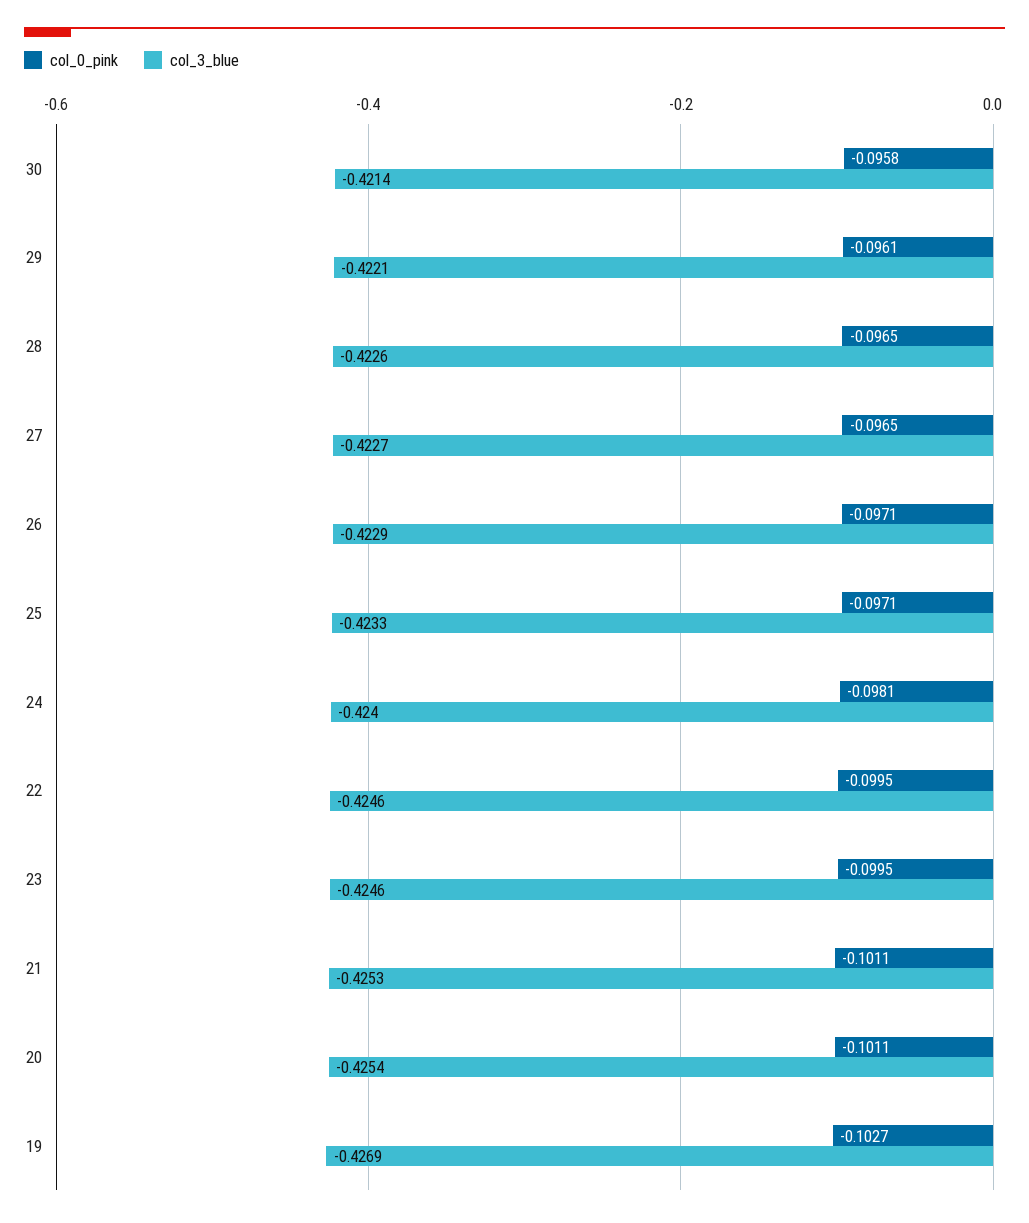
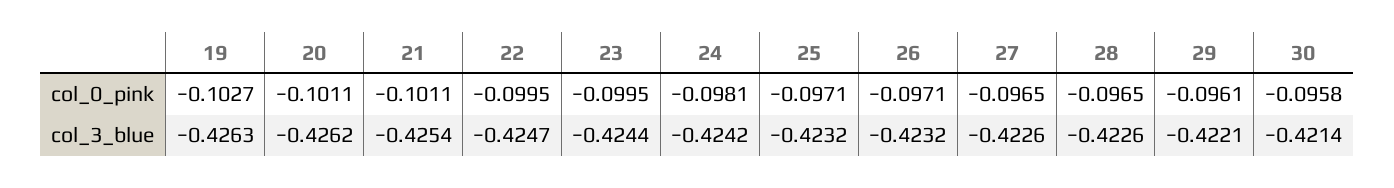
col_3_blue, 27: -0.4227 -> -0.4226
col_3_blue, 26: -0.4229 -> -0.4232
col_3_blue, 25: -0.4233 -> -0.4232
col_3_blue, 24: -0.424 -> -0.4242
col_3_blue, 22: -0.4246 -> -0.4247
col_3_blue, 23: -0.4246 -> -0.4244
col_3_blue, 21: -0.4253 -> -0.4254
col_3_blue, 20: -0.4254 -> -0.4262
col_3_blue, 19: -0.4269 -> -0.4263

